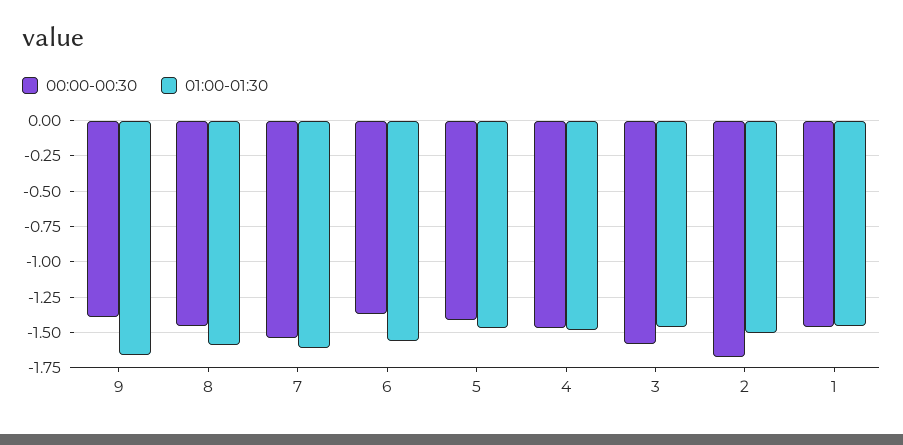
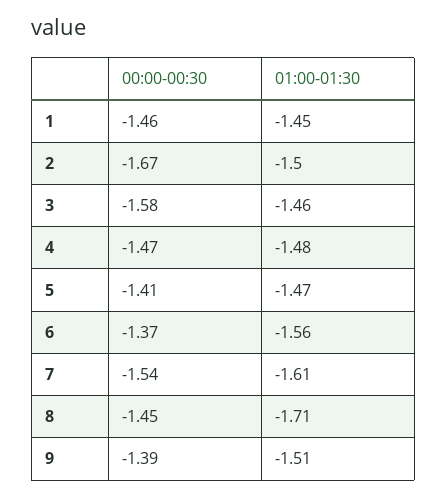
01:00-01:30, 9: -1.65 -> -1.51
01:00-01:30, 8: -1.6 -> -1.71

